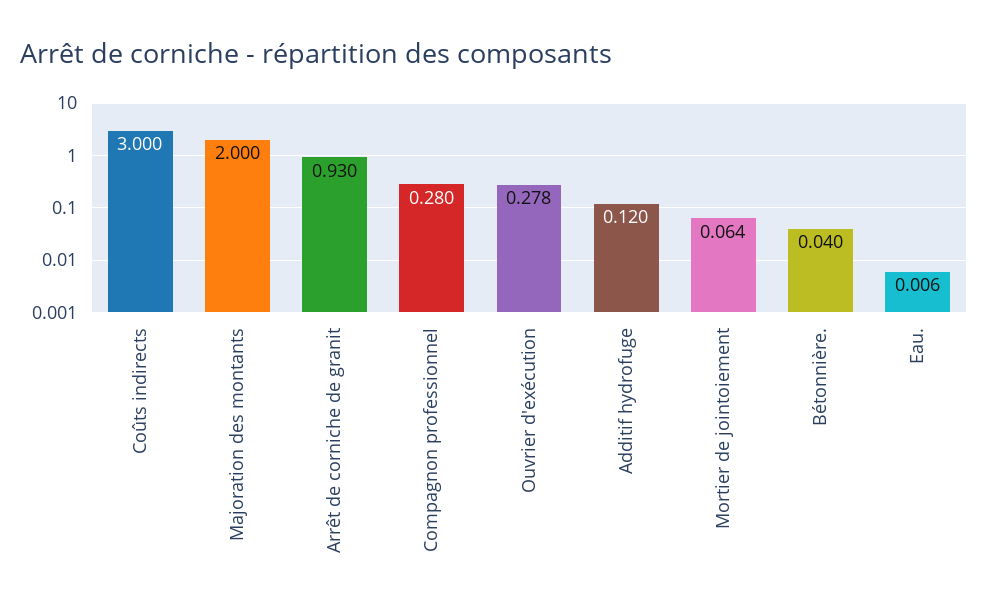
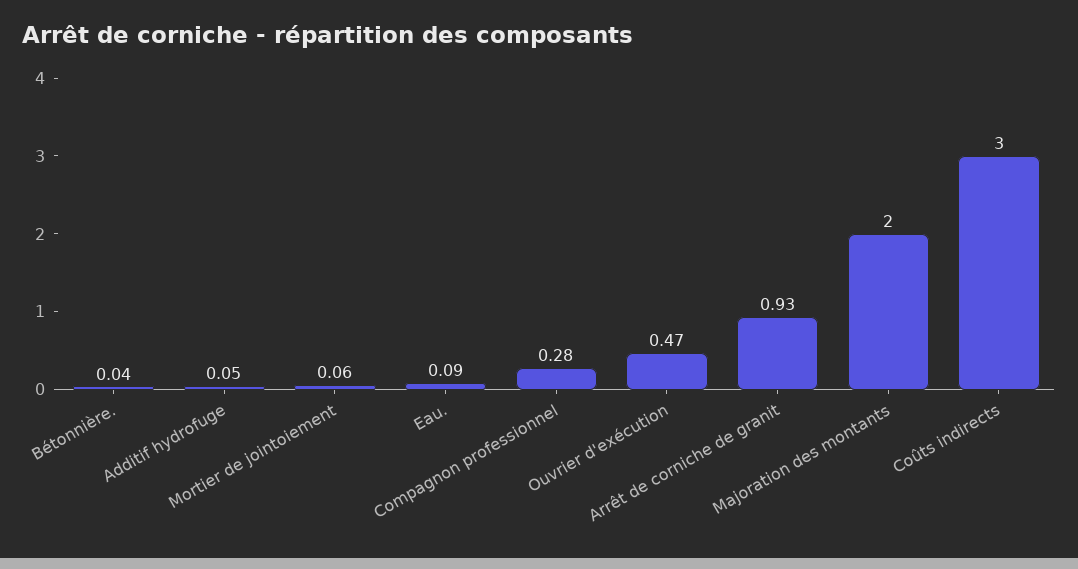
Ouvrier d'exécution: 0.278 -> 0.47
Additif hydrofuge: 0.12 -> 0.05
Eau.: 0.006 -> 0.09

